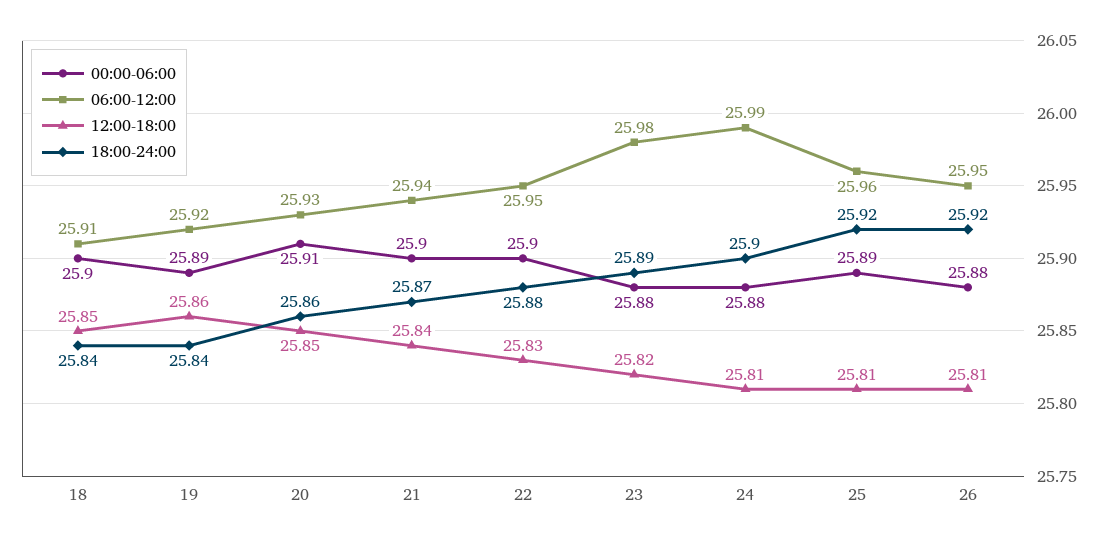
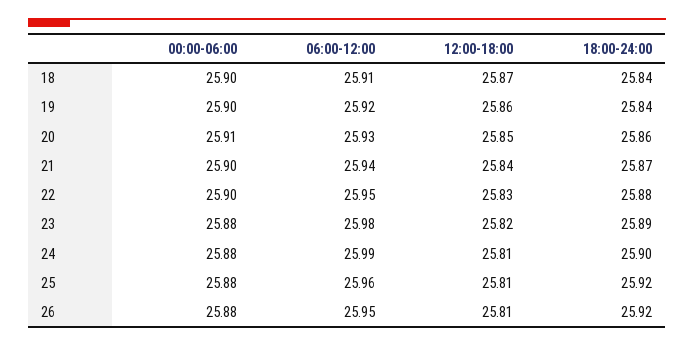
12:00-18:00, 18: 25.85 -> 25.87
00:00-06:00, 19: 25.89 -> 25.9
00:00-06:00, 25: 25.89 -> 25.88

